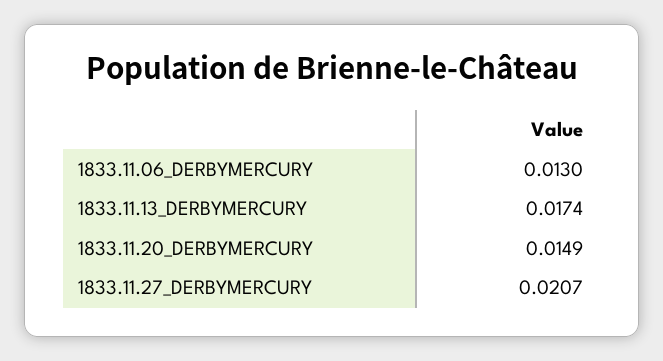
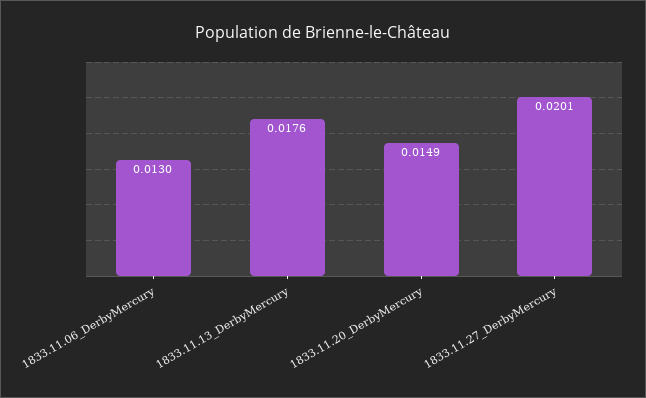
1833.11.13_DERBYMERCURY: 0.0174 -> 0.0176
1833.11.27_DERBYMERCURY: 0.0207 -> 0.0201

